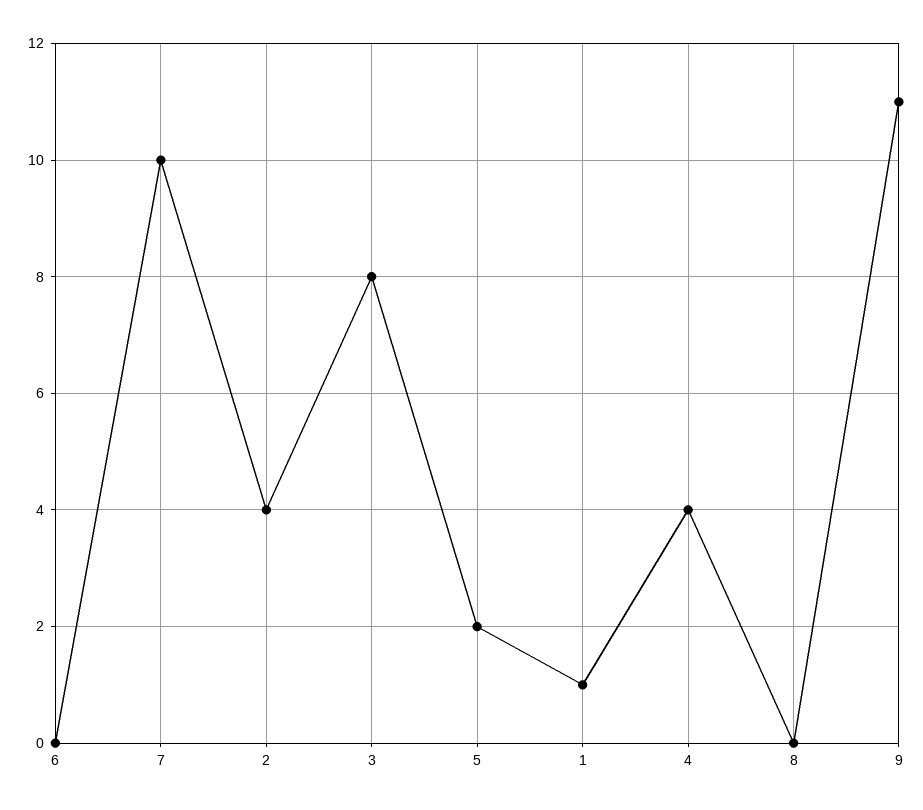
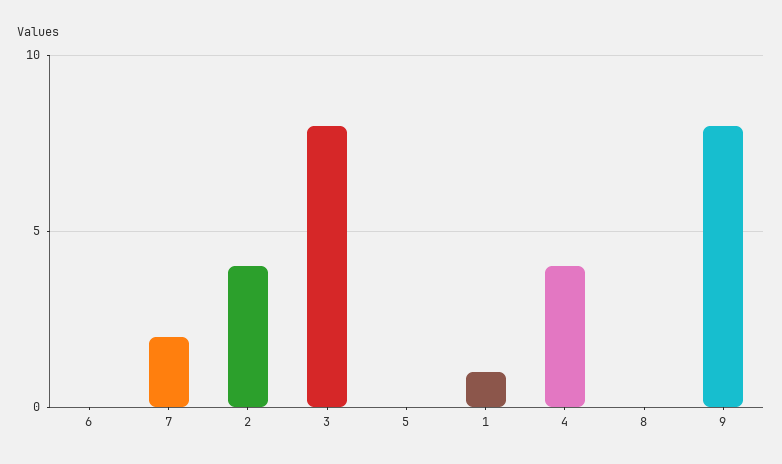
7: 10 -> 2
5: 2 -> 0
9: 11 -> 8

